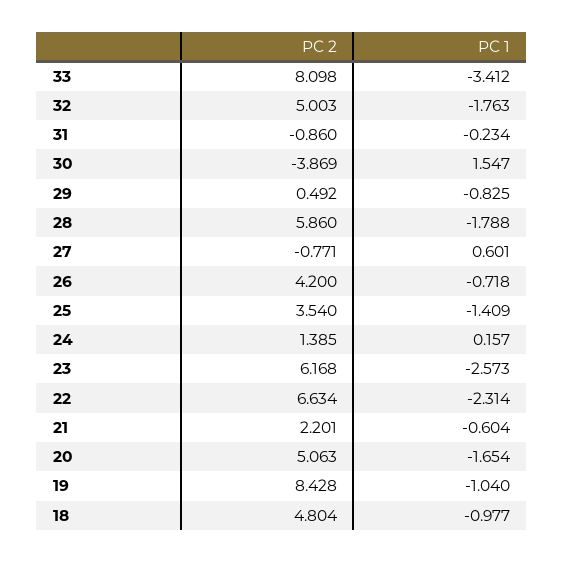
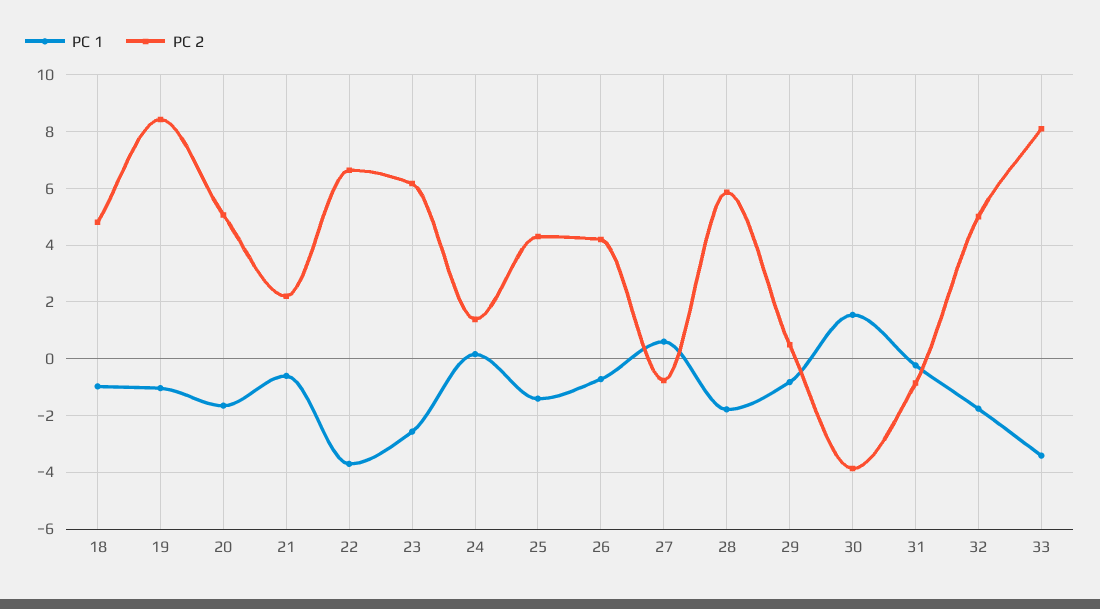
PC 2, 25: 3.54 -> 4.25
PC 1, 22: -2.314 -> -3.75

